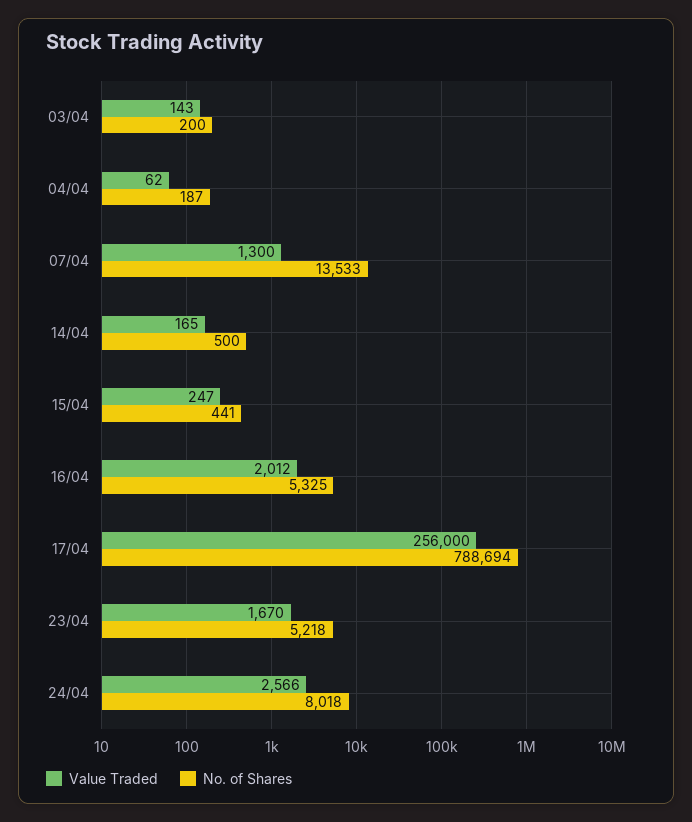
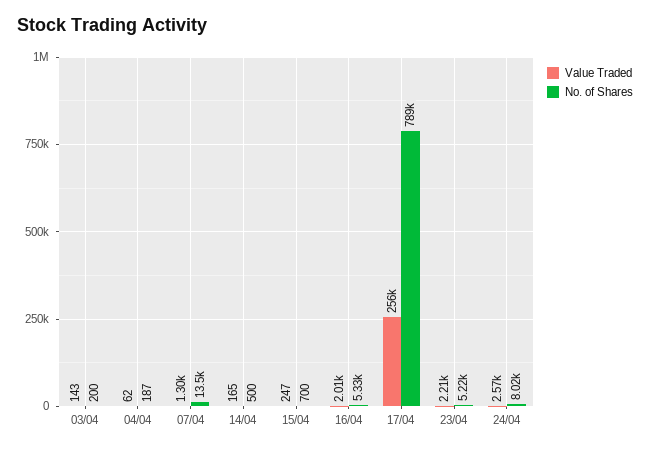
No. of Shares, 15/04: 441 -> 700
Value Traded, 23/04: 1670 -> 2210

